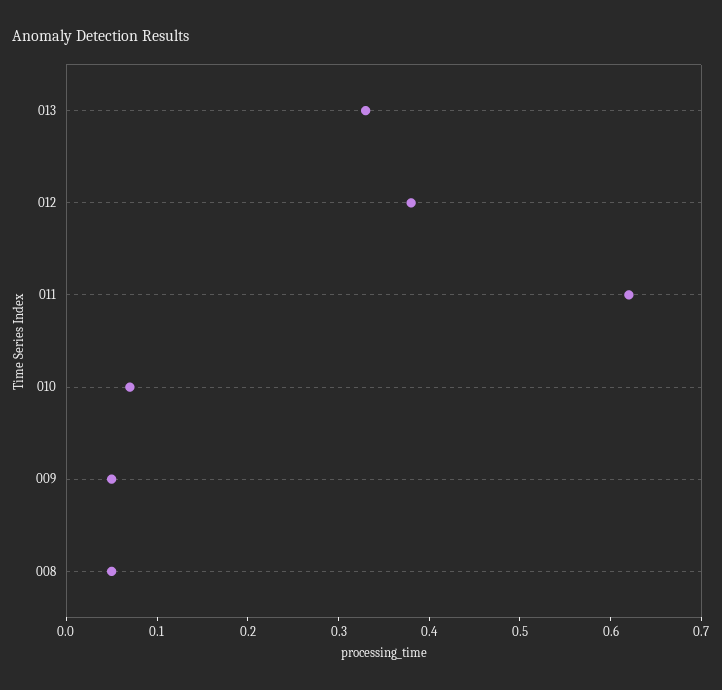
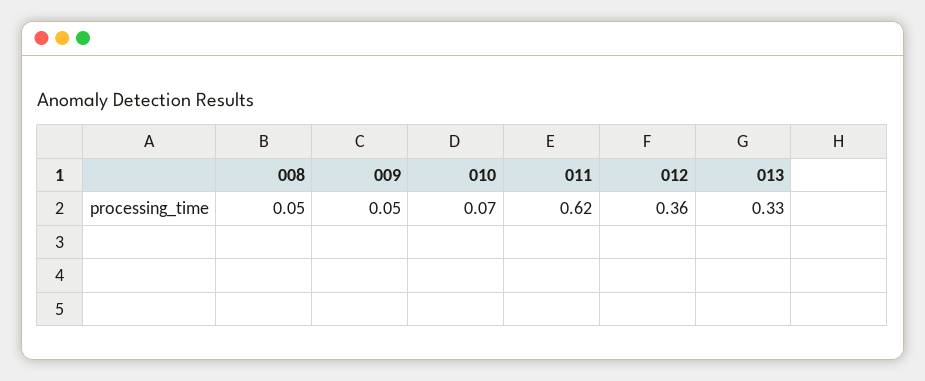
012: 0.38 -> 0.36

